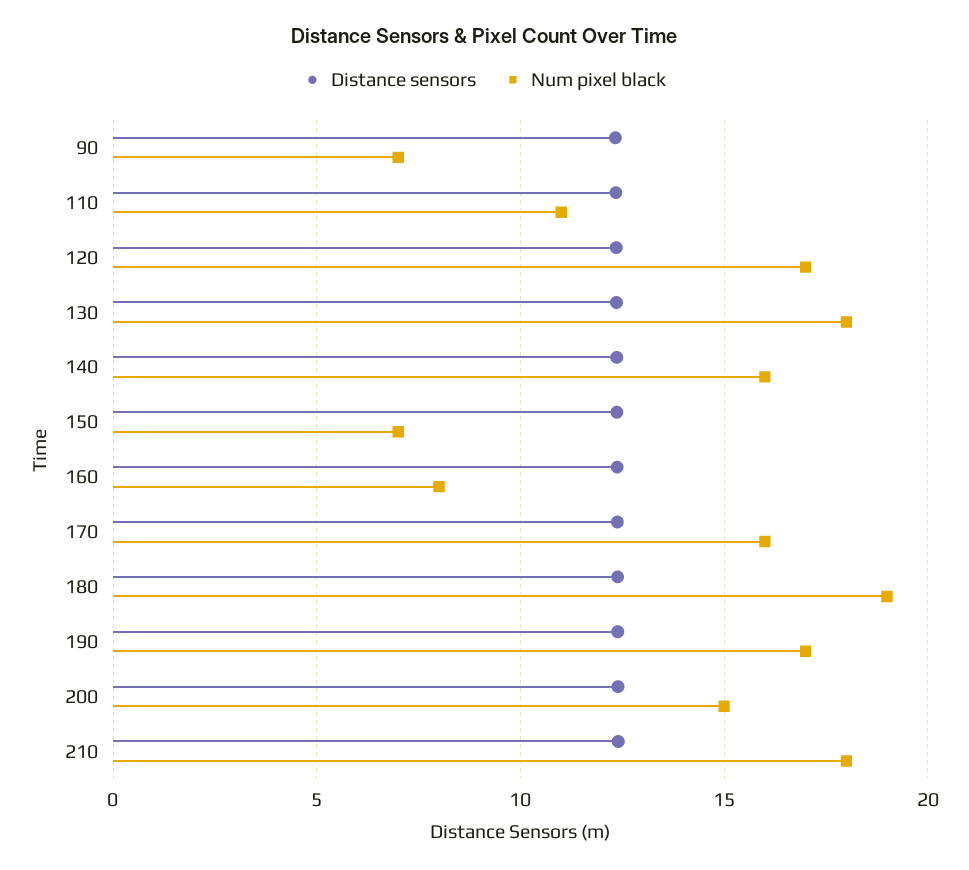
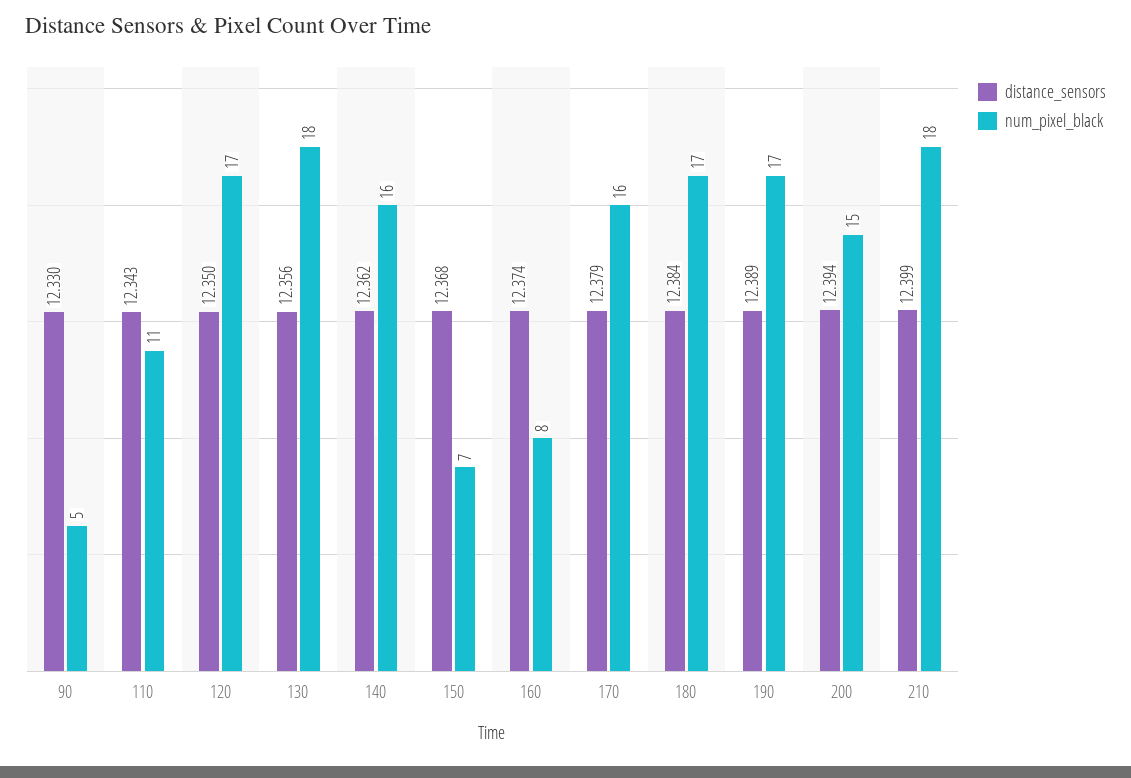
Num pixel black, 90: 7 -> 5
Num pixel black, 180: 19 -> 17

